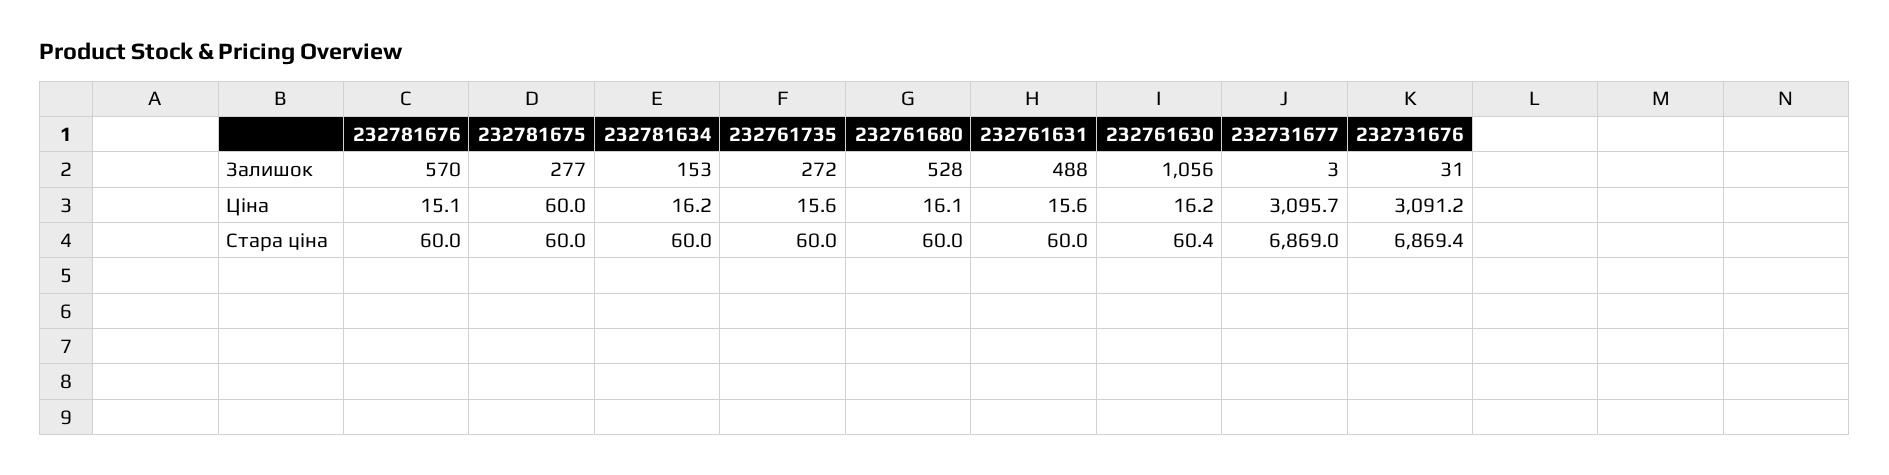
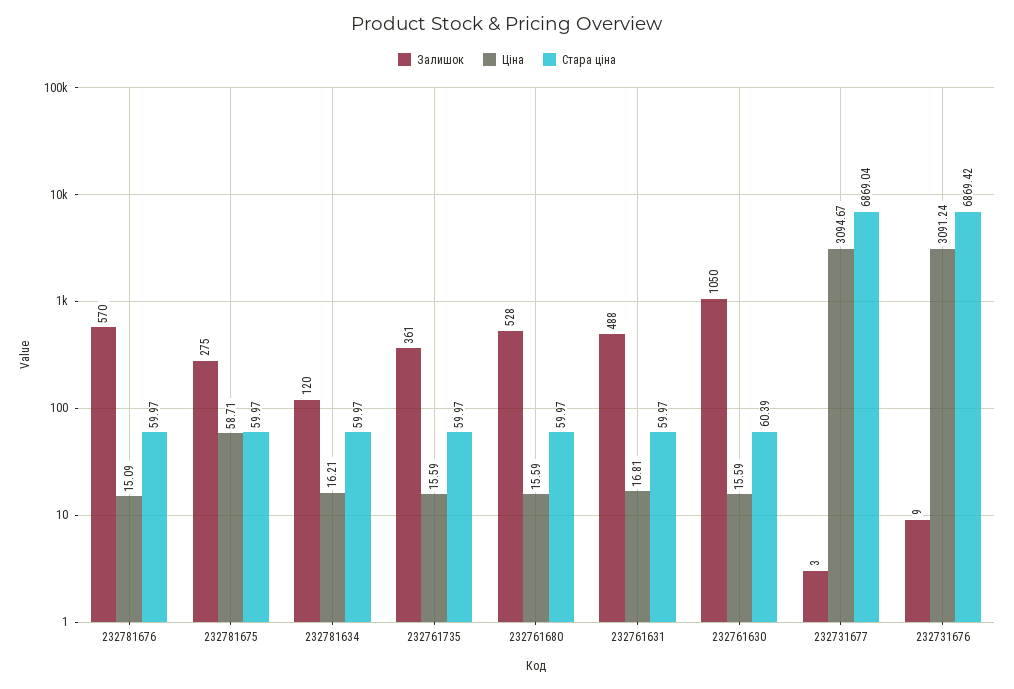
Залишок, 232781675: 277 -> 275
Залишок, 232781634: 153 -> 120
Залишок, 232761735: 272 -> 361
Залишок, 232761630: 1056 -> 1050
Залишок, 232731676: 31 -> 9
Ціна, 232781675: 60 -> 58.71
Ціна, 232761680: 16.1 -> 15.59
Ціна, 232761631: 15.6 -> 16.81
Ціна, 232761630: 16.2 -> 15.59
Ціна, 232731677: 3095.7 -> 3094.67

